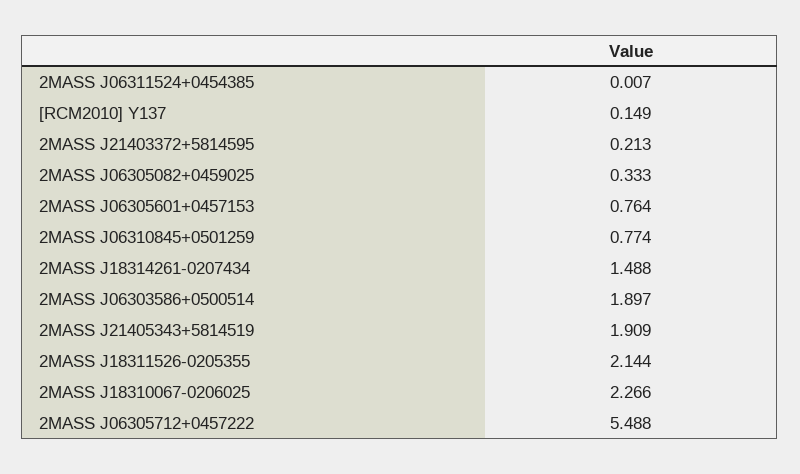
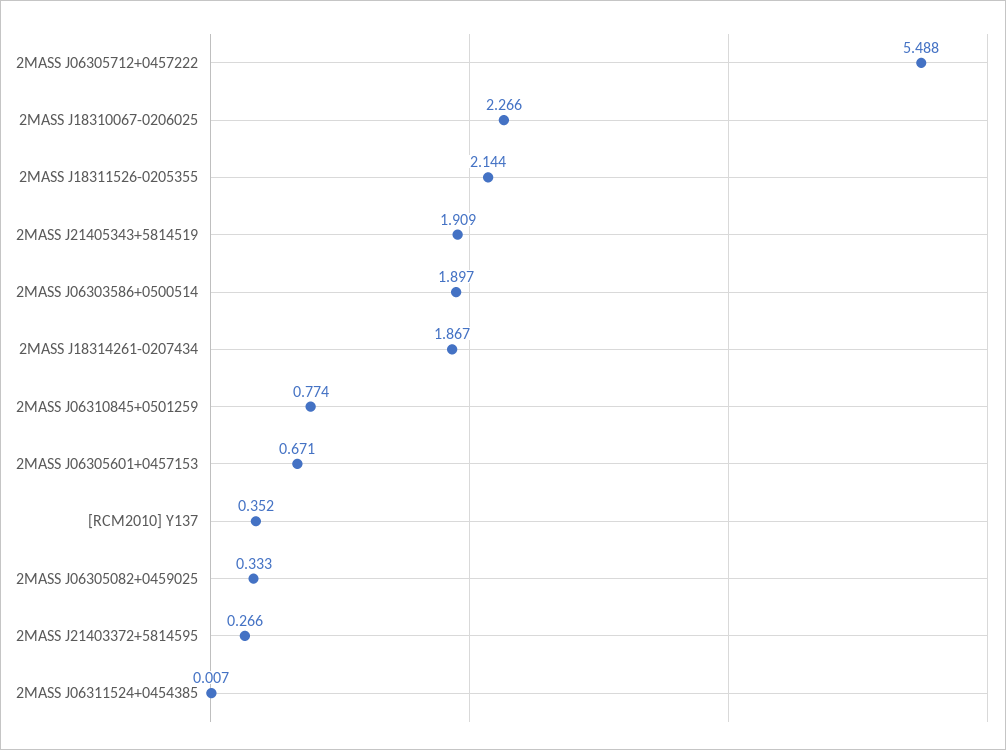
[RCM2010] Y137: 0.149 -> 0.352
2MASS J21403372+5814595: 0.213 -> 0.266
2MASS J06305601+0457153: 0.764 -> 0.671
2MASS J18314261-0207434: 1.488 -> 1.867

